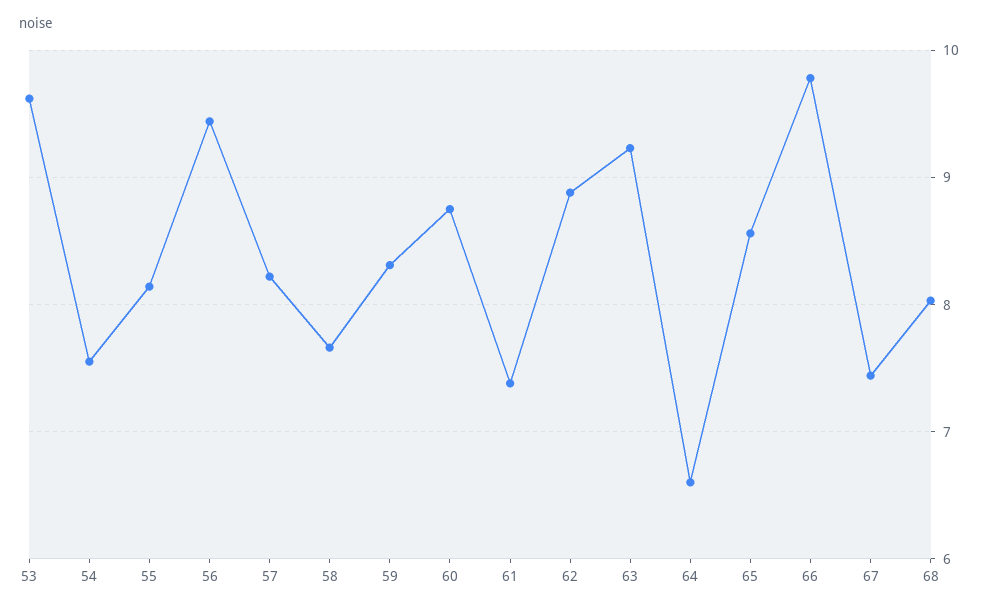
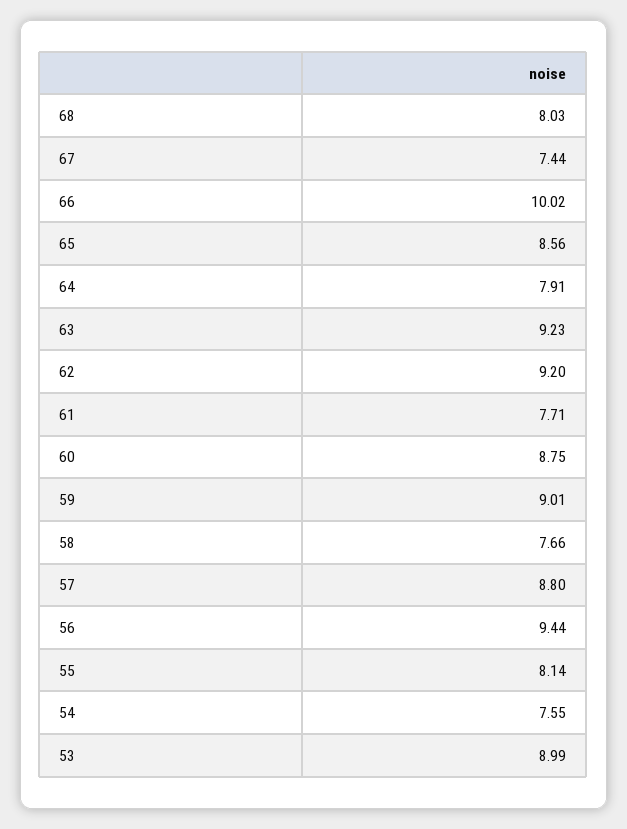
53: 9.6 -> 8.99
57: 8.2 -> 8.8
59: 8.3 -> 9.01
61: 7.4 -> 7.71
62: 8.9 -> 9.2
64: 6.6 -> 7.91
66: 9.8 -> 10.02

